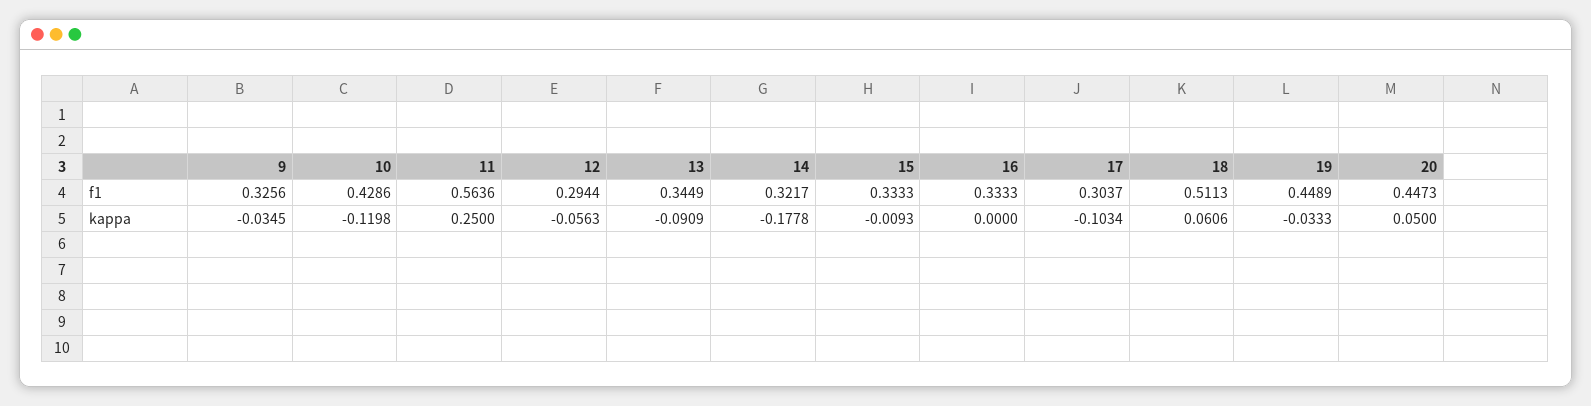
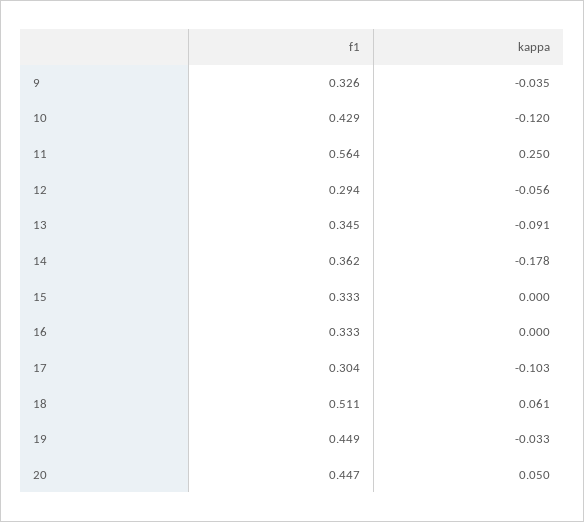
14, f1: 0.3217 -> 0.362
15, kappa: -0.0093 -> 0

